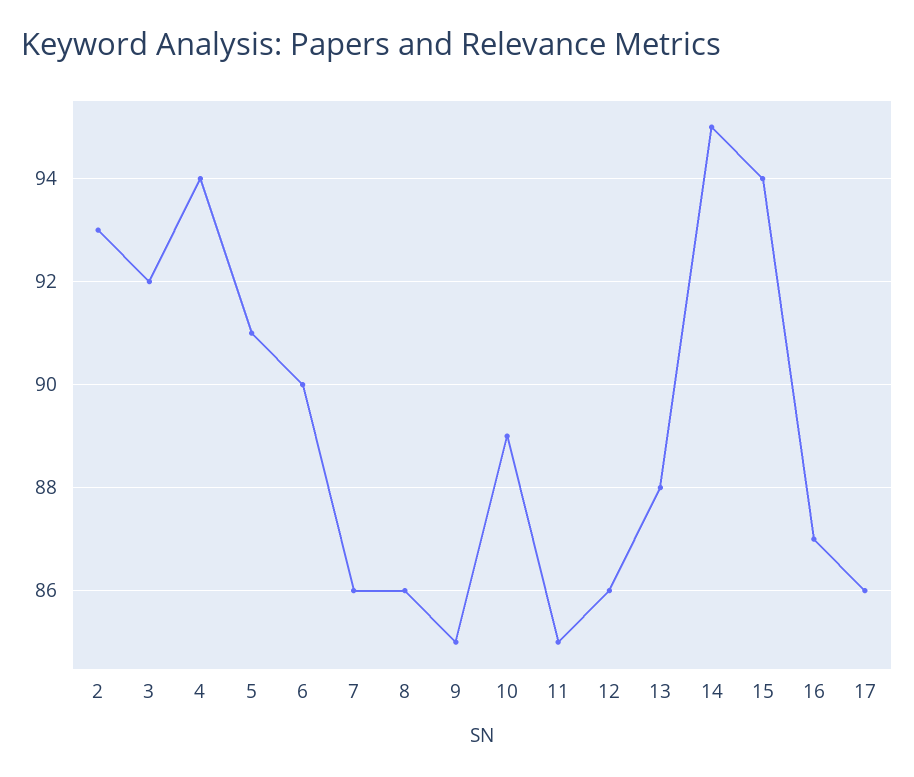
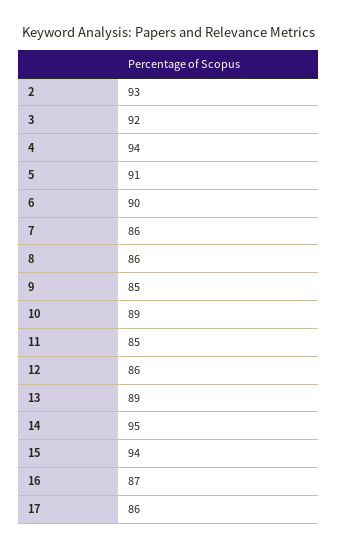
13: 88 -> 89

